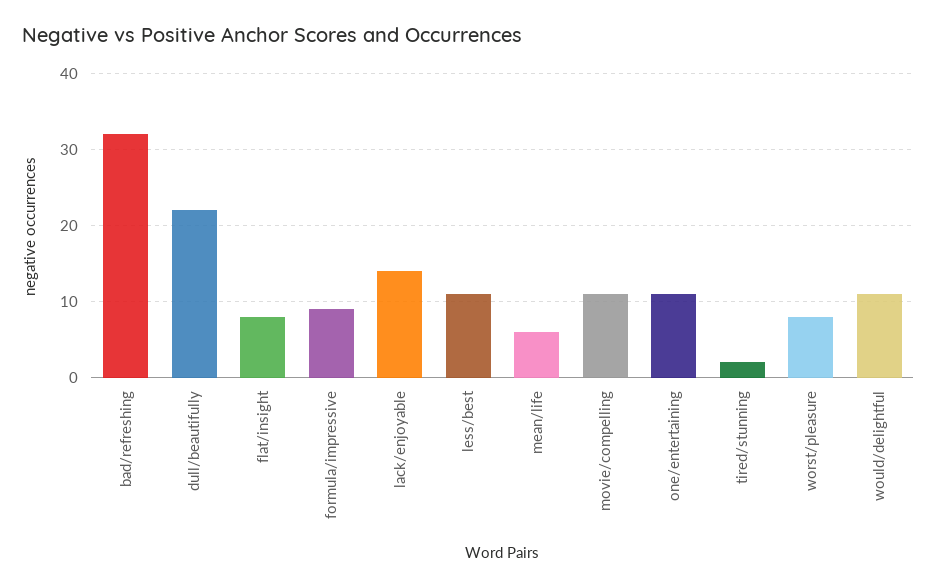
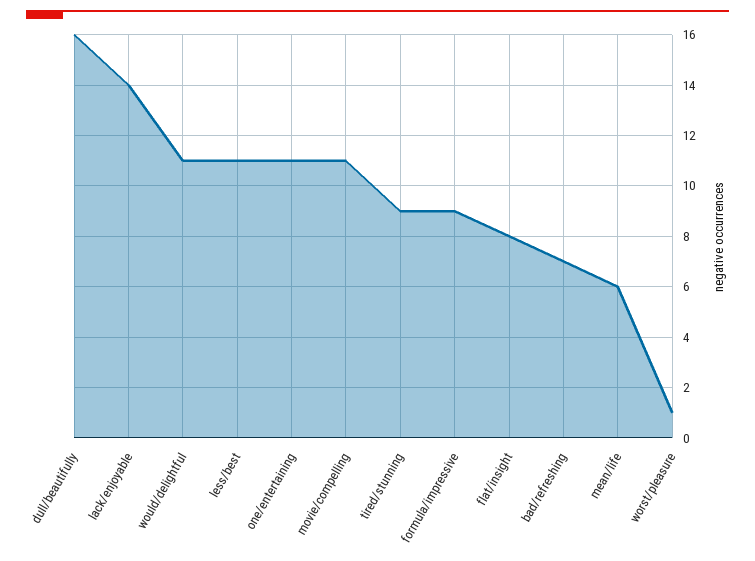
bad/refreshing: 32 -> 7
dull/beautifully: 22 -> 16
tired/stunning: 2 -> 9
worst/pleasure: 8 -> 1

